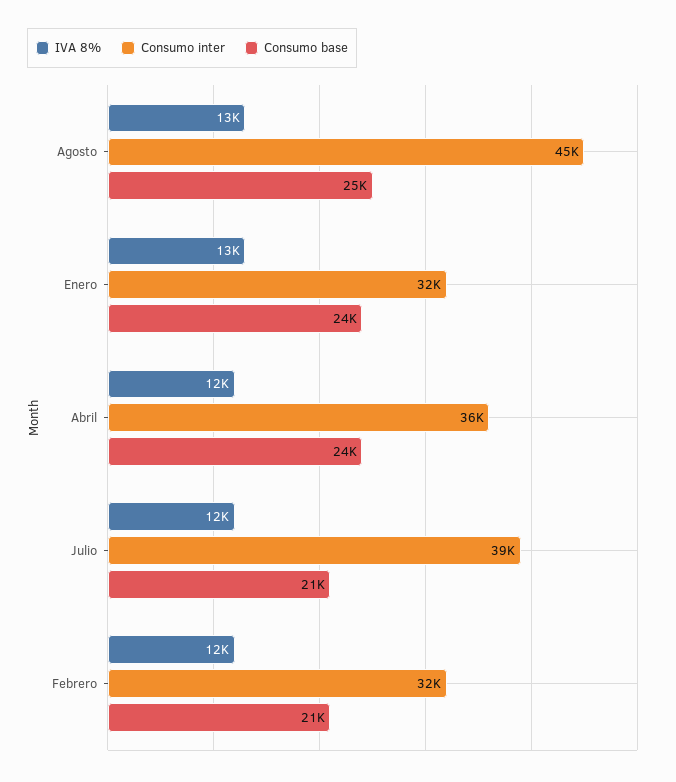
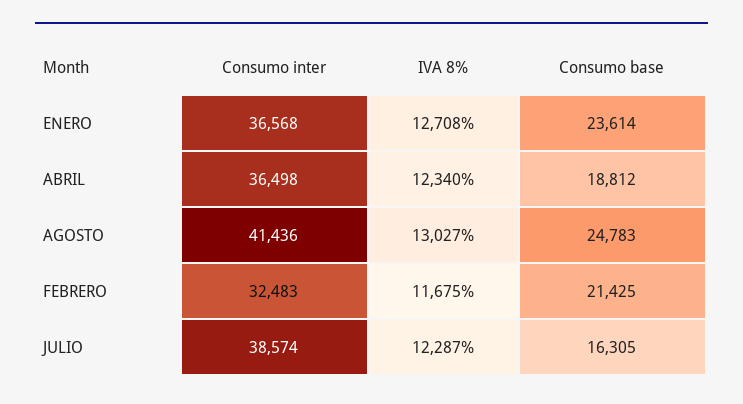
Consumo inter, Agosto: 45000 -> 41436
Consumo inter, Enero: 32000 -> 36568
Consumo base, Abril: 24000 -> 18812
Consumo base, Julio: 21000 -> 16305

